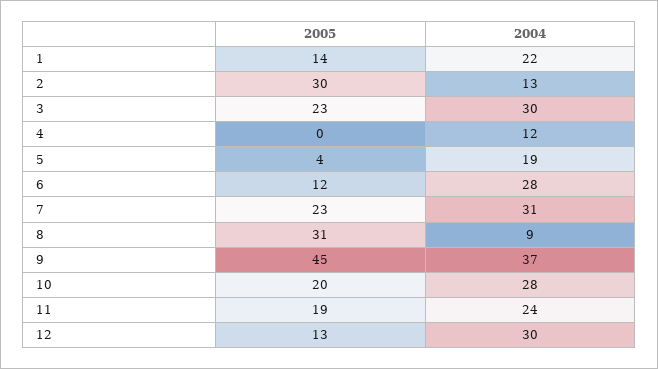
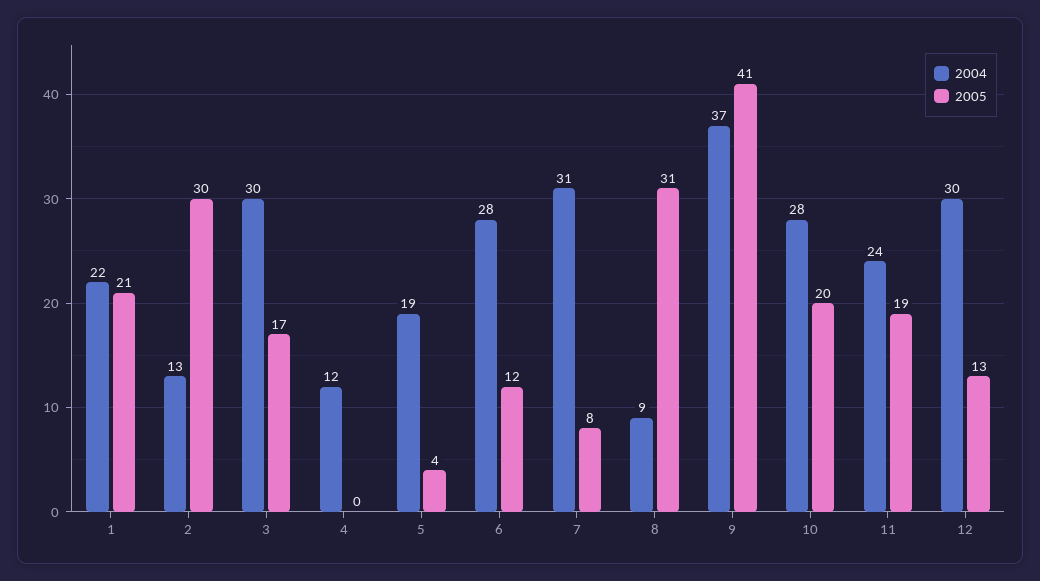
2005, 1: 14 -> 21
2005, 3: 23 -> 17
2005, 7: 23 -> 8
2005, 9: 45 -> 41

